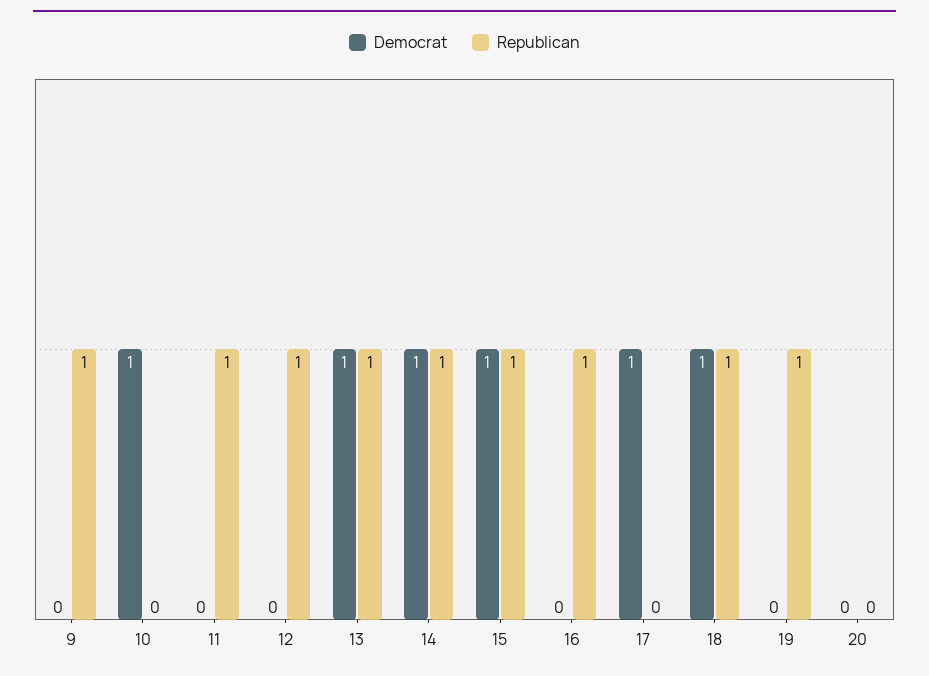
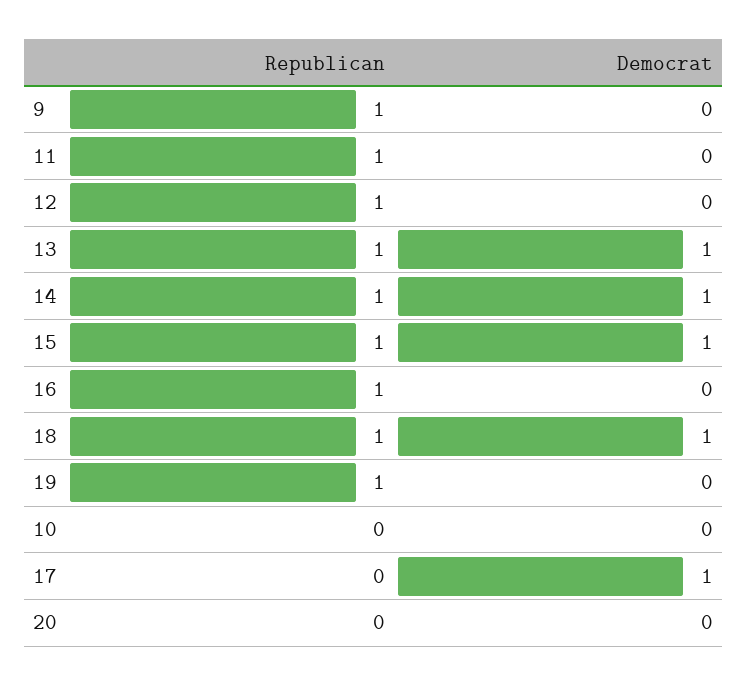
Democrat, 10: 1 -> 0

